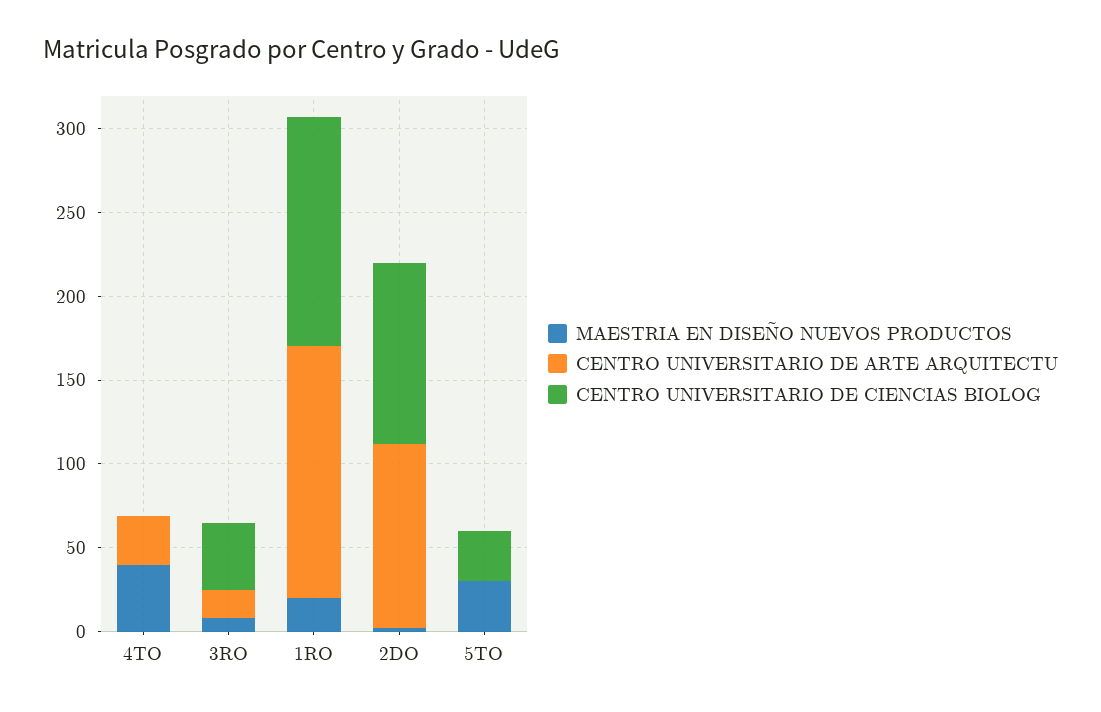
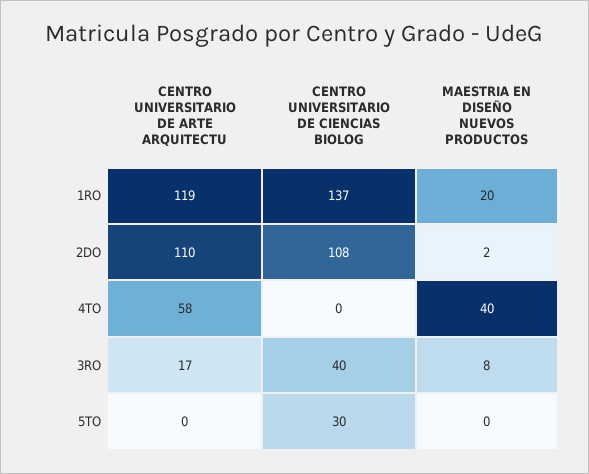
CENTRO UNIVERSITARIO DE ARTE ARQUITECTU, 4TO: 30 -> 58
CENTRO UNIVERSITARIO DE ARTE ARQUITECTU, 1RO: 150 -> 119
MAESTRIA EN DISEÑO NUEVOS PRODUCTOS, 5TO: 30 -> 0

